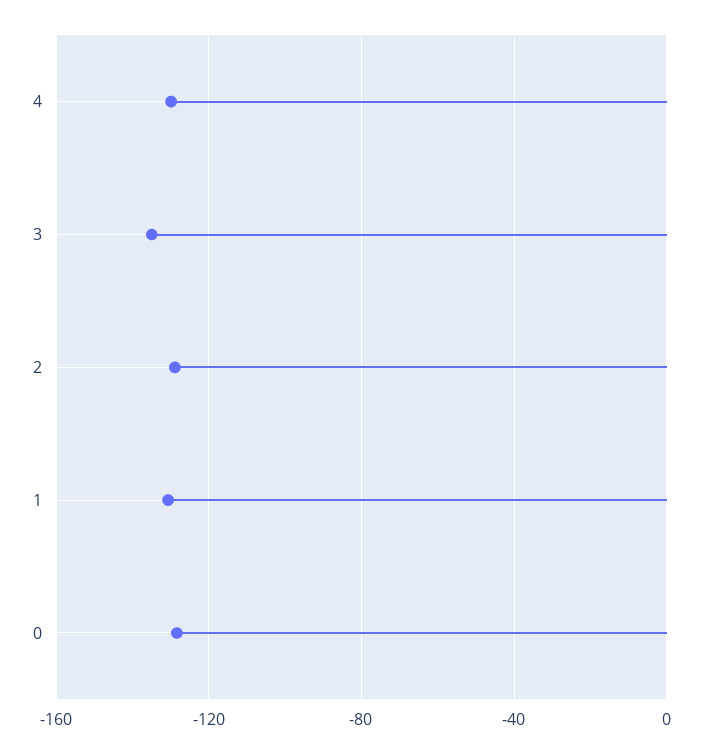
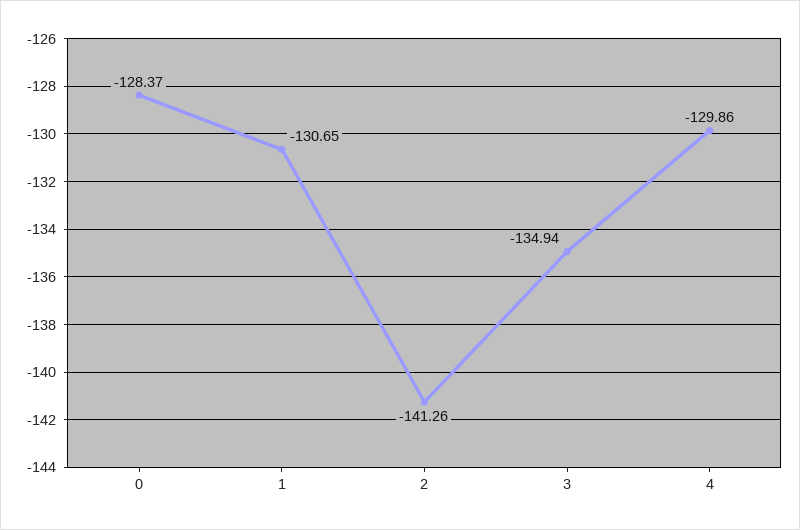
2: -130 -> -141.26

